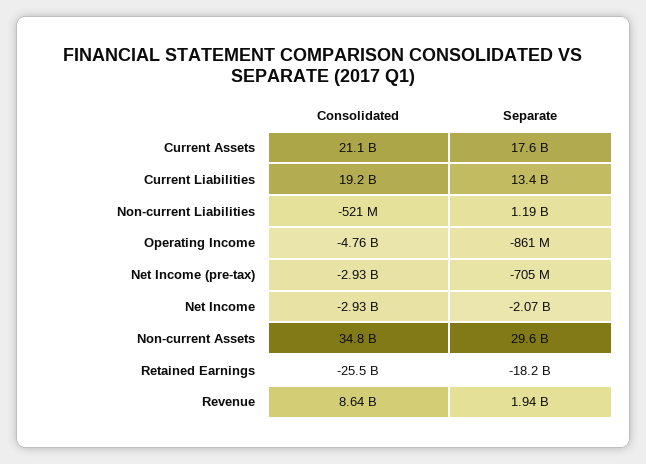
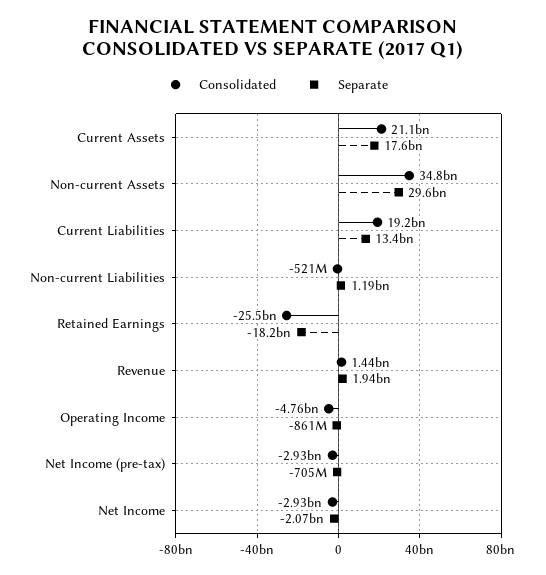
Consolidated, Revenue: 8640000000 -> 1440000000

